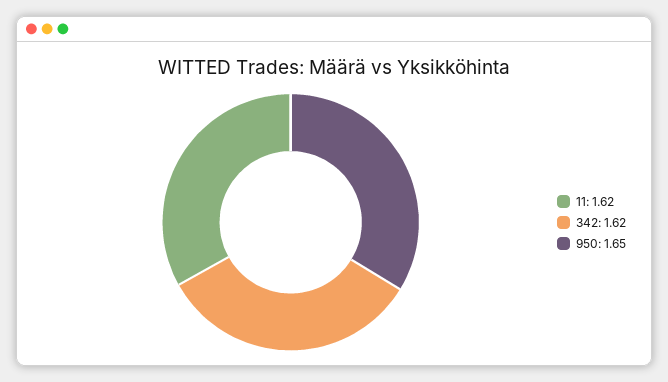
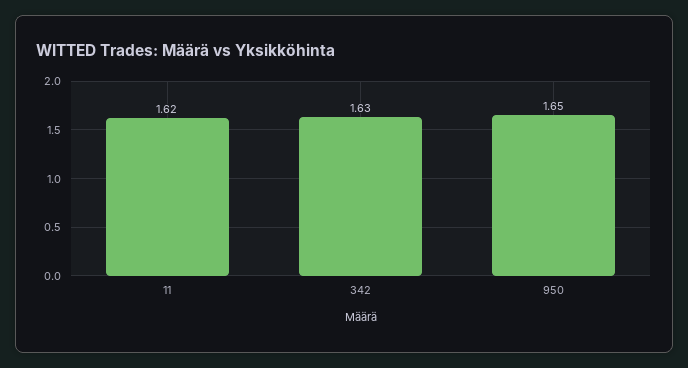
342: 1.62 -> 1.63

